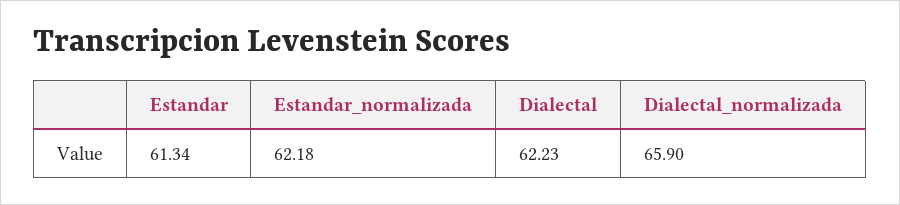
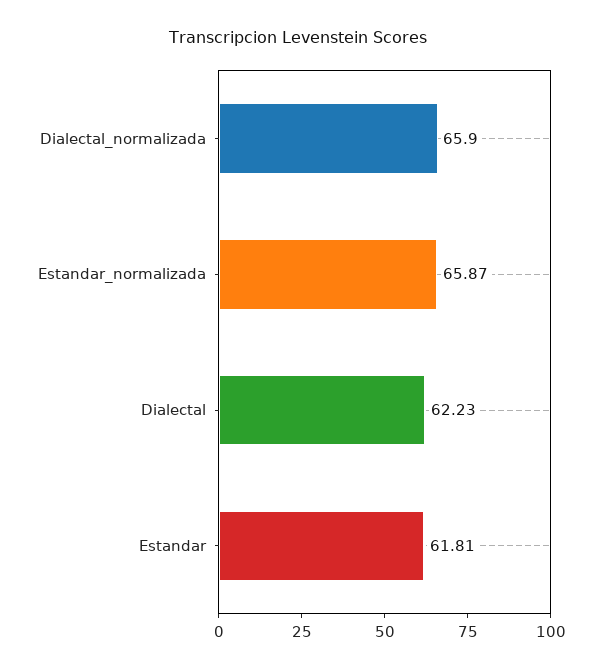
Estandar: 61.34 -> 61.81
Estandar_normalizada: 62.18 -> 65.87

